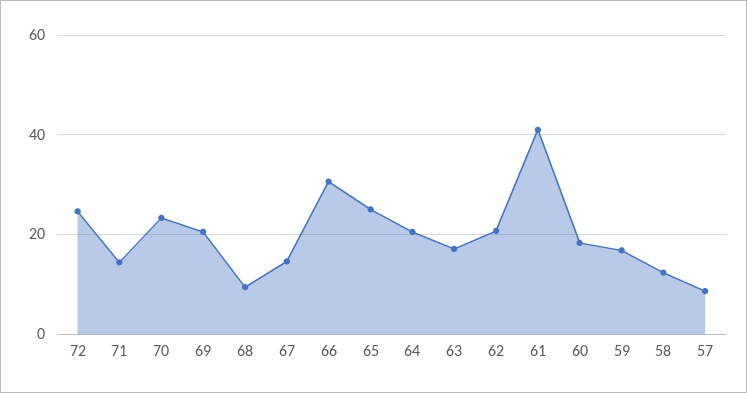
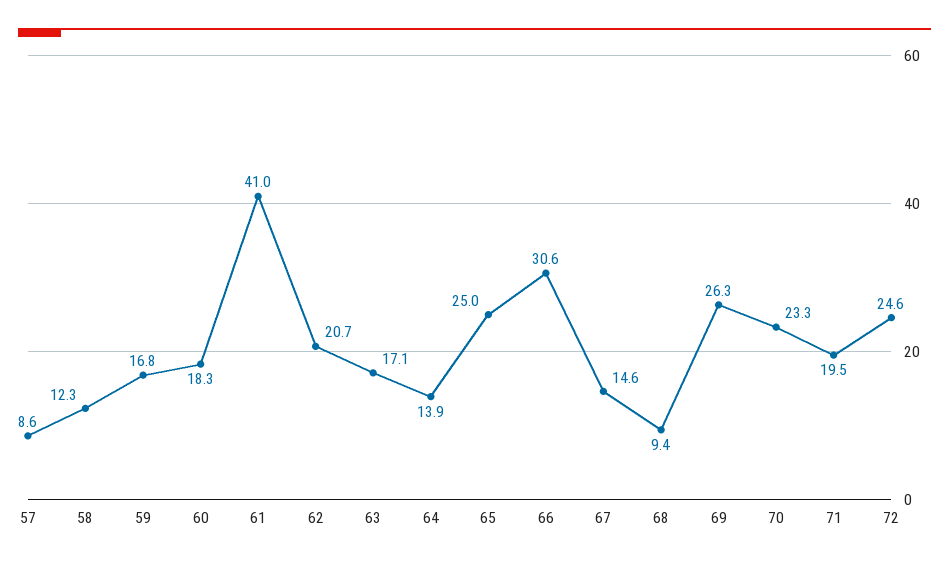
71: 14 -> 19.5
69: 20 -> 26.3
64: 20 -> 13.9

